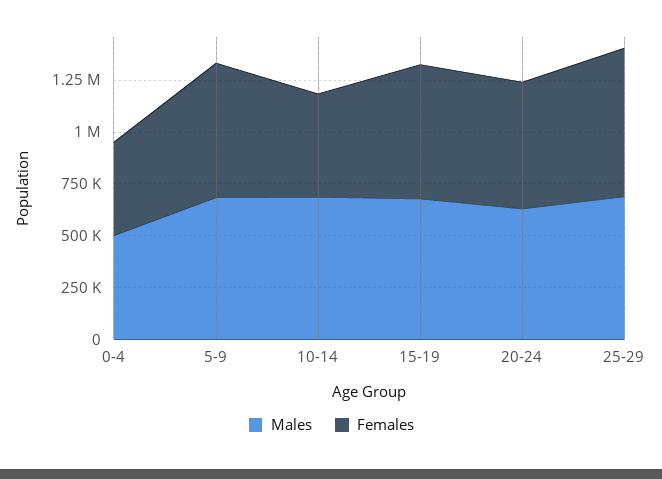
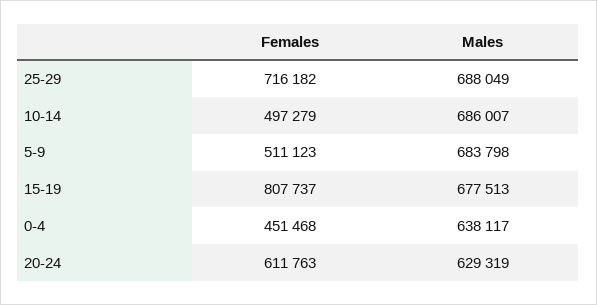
Males, 0-4: 500000 -> 638117
Females, 5-9: 650000 -> 511123
Females, 15-19: 650000 -> 807737

